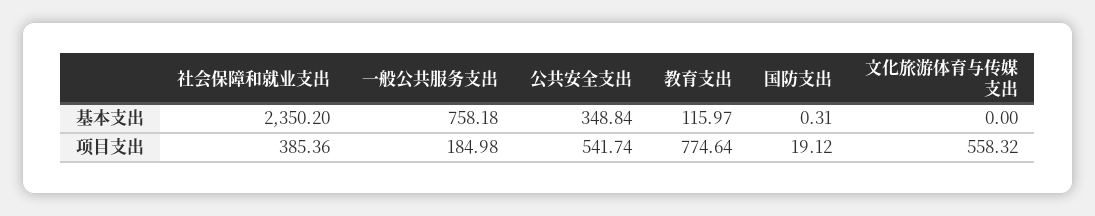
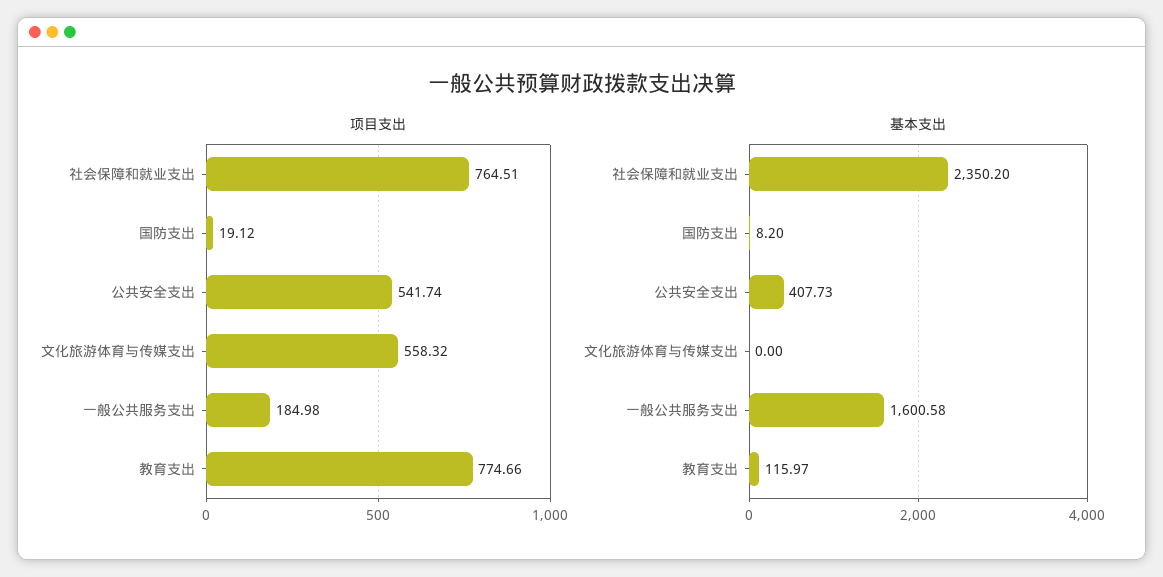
基本支出, 一般公共服务支出: 758.18 -> 1600.58
基本支出, 公共安全支出: 348.84 -> 407.73
基本支出, 国防支出: 0.31 -> 8.2
项目支出, 社会保障和就业支出: 385.36 -> 764.51
项目支出, 教育支出: 774.64 -> 774.66

